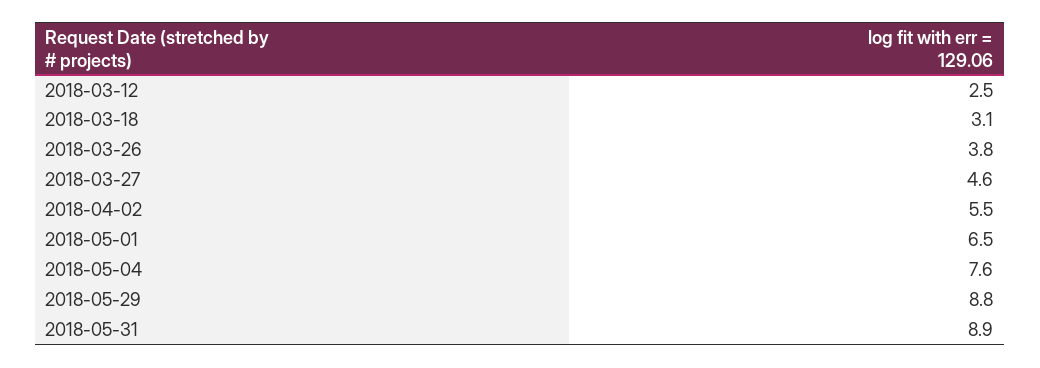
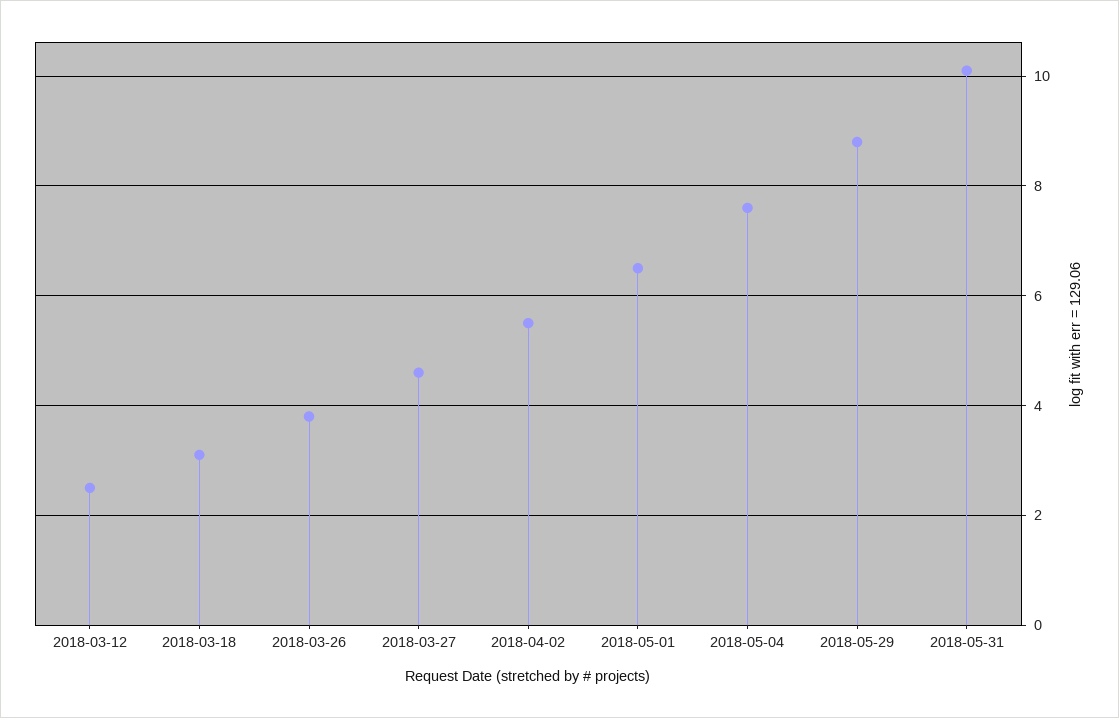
2018-05-31: 8.9 -> 10

